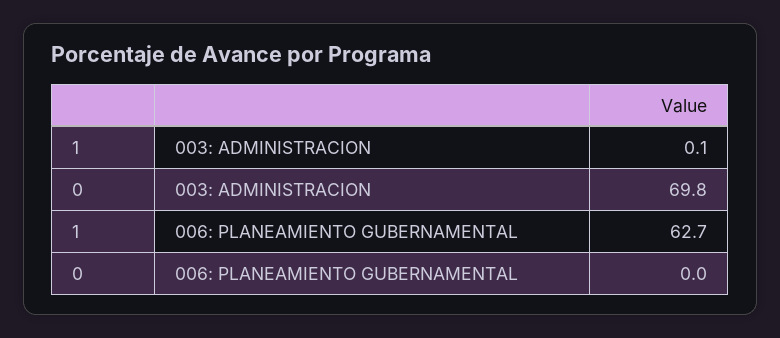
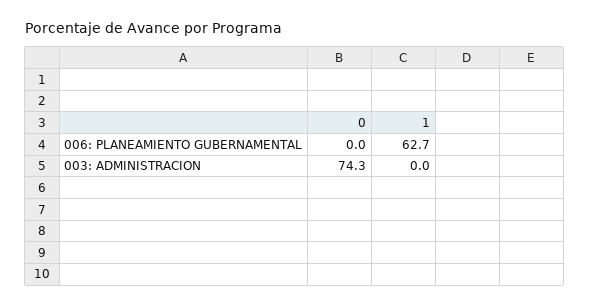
1, 003: ADMINISTRACION: 0.1 -> 0
0, 003: ADMINISTRACION: 69.8 -> 74.3

